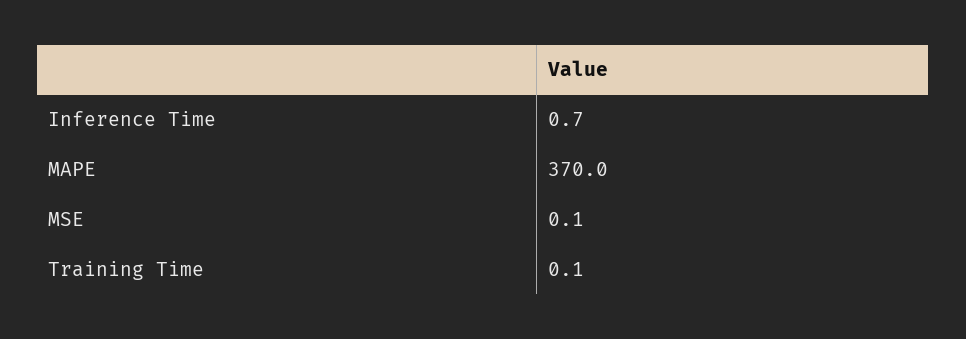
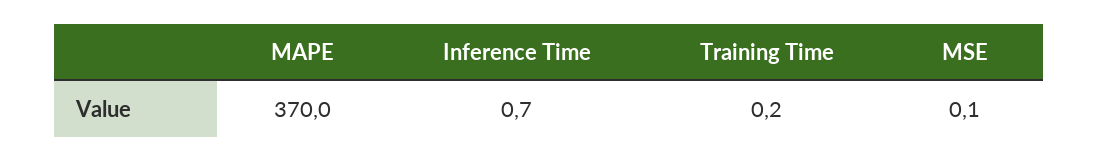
Training Time: 0.1 -> 0.2

